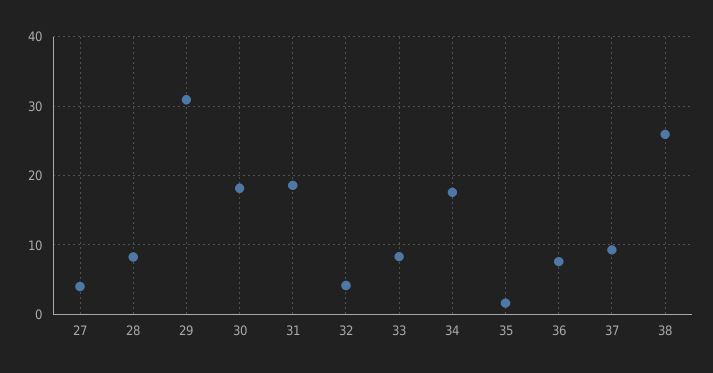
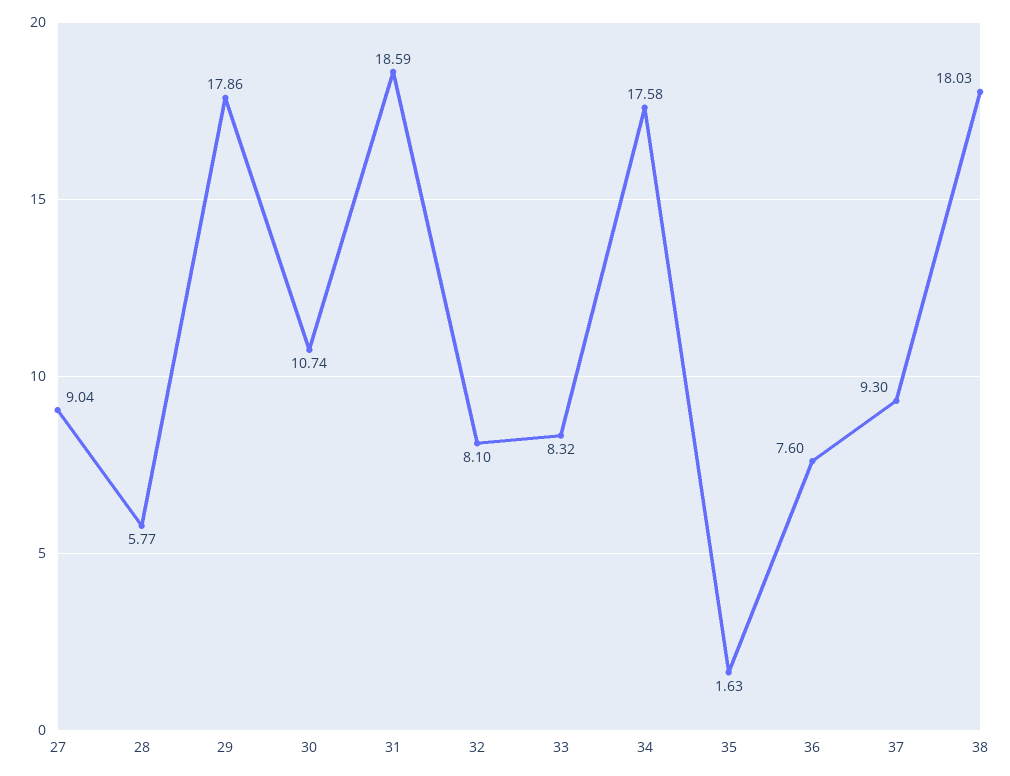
27: 4 -> 9.04
28: 8 -> 5.77
29: 31 -> 17.86
30: 18 -> 10.74
32: 4 -> 8.1
38: 26 -> 18.03

